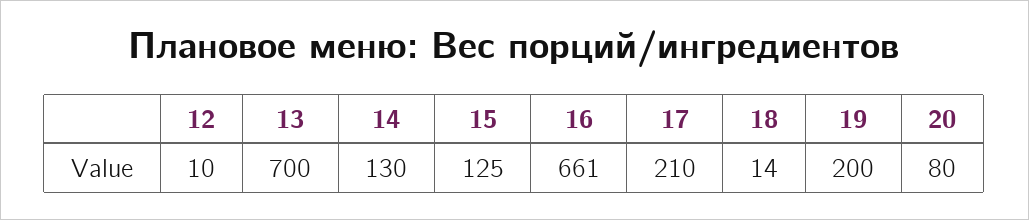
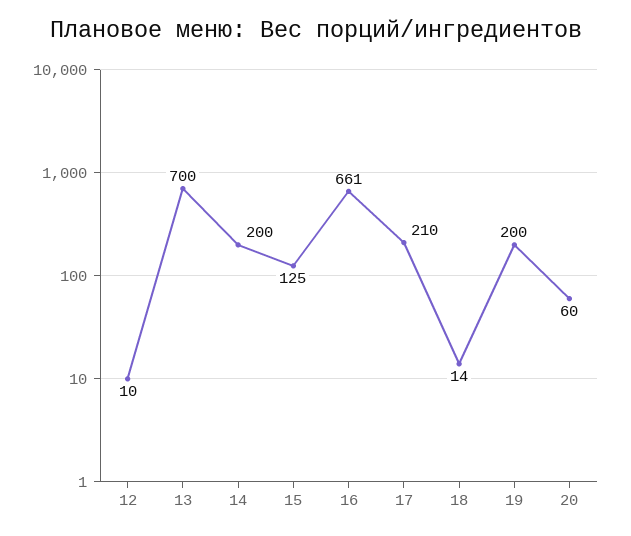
14: 130 -> 200
20: 80 -> 60

